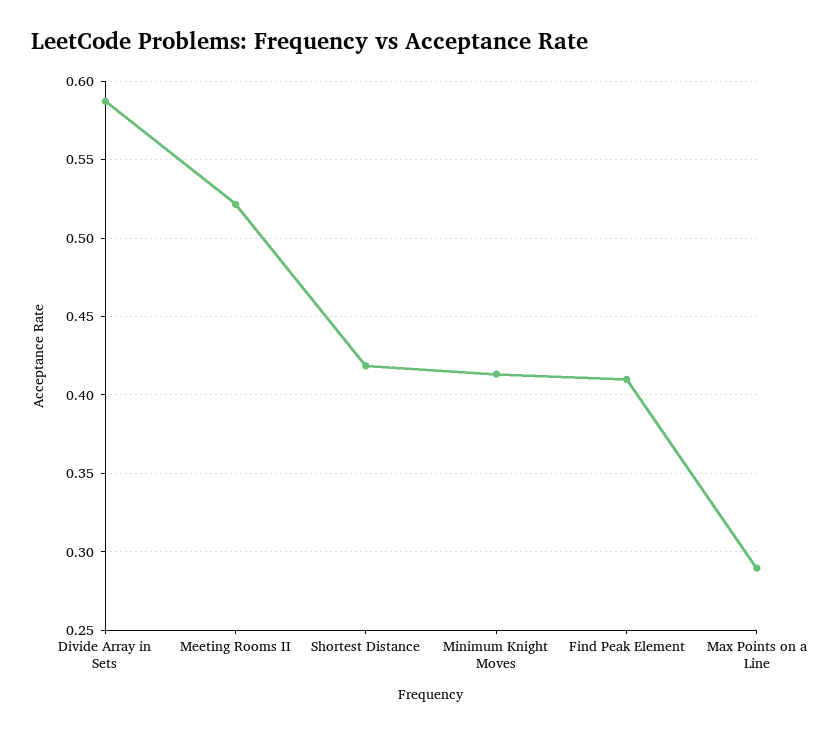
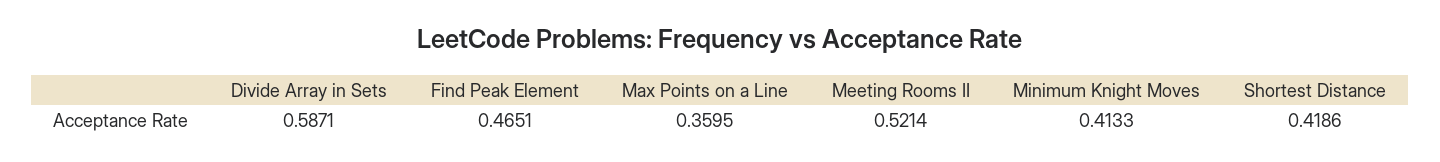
Find Peak Element: 0.41 -> 0.4651
Max Points on a Line: 0.29 -> 0.3595

